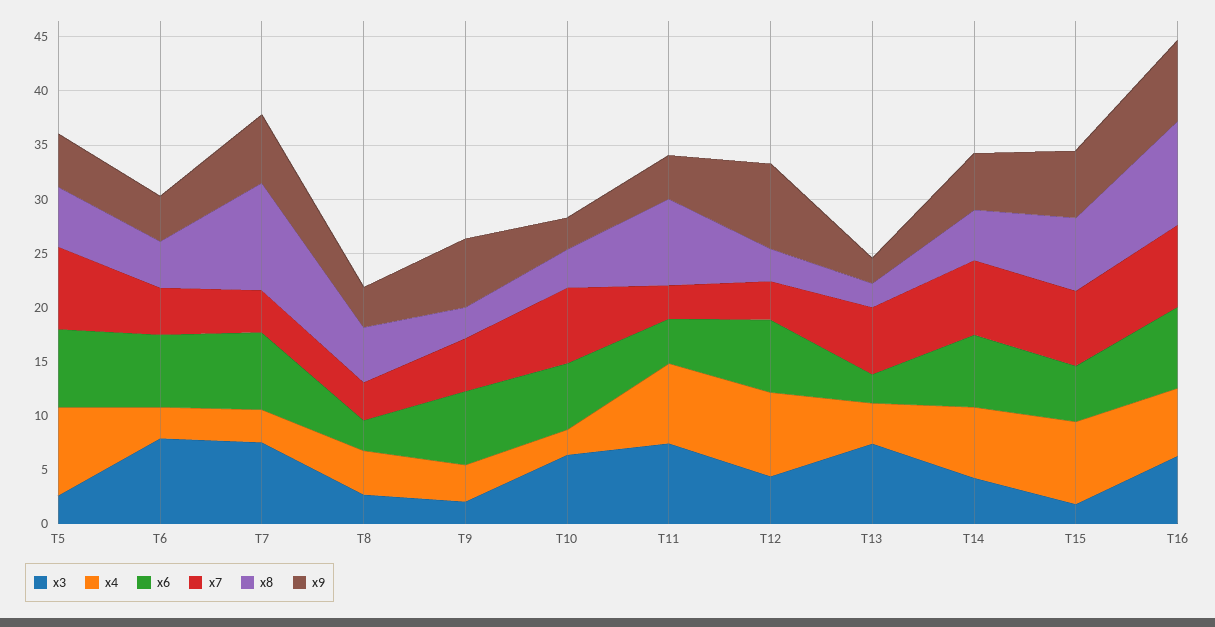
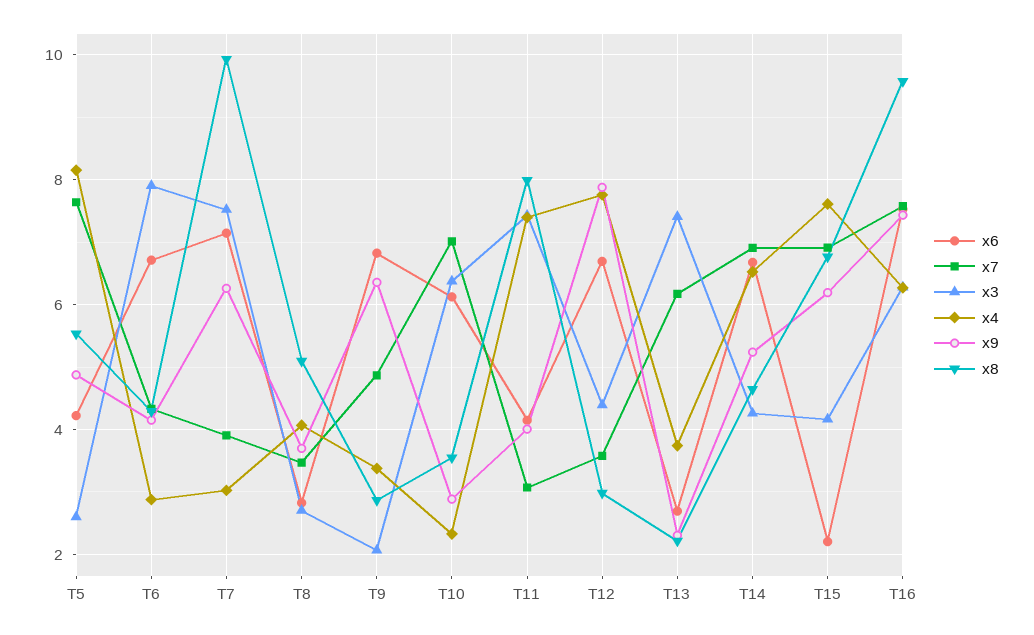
x6, T5: 7 -> 4.2
x3, T15: 2 -> 4.2
x6, T15: 5 -> 2.2

